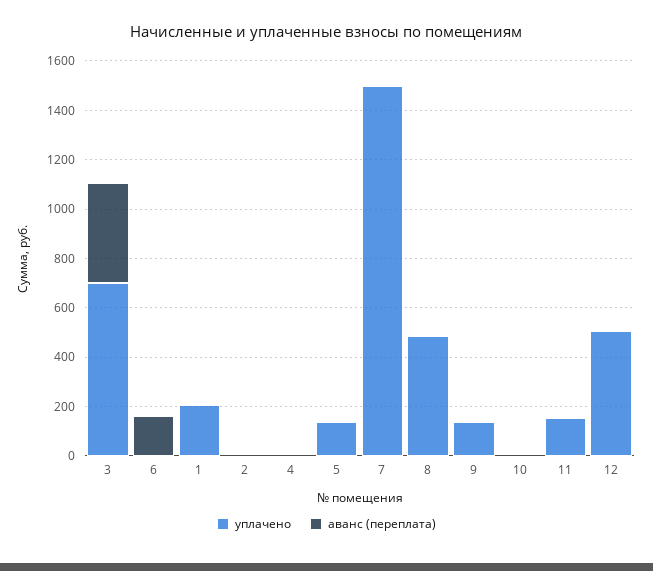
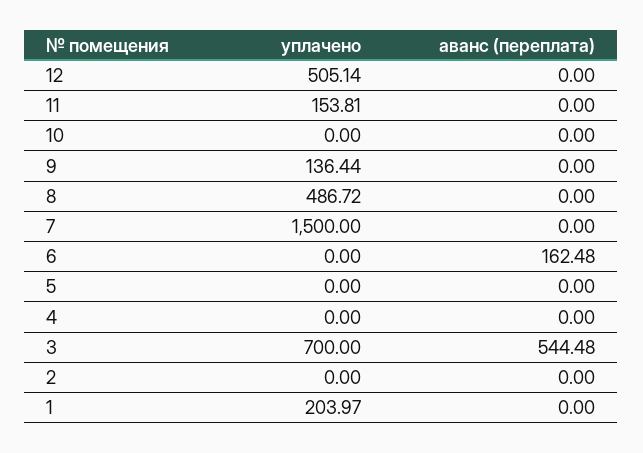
аванс (переплата), 3: 400 -> 544.48
уплачено, 5: 150 -> 0

